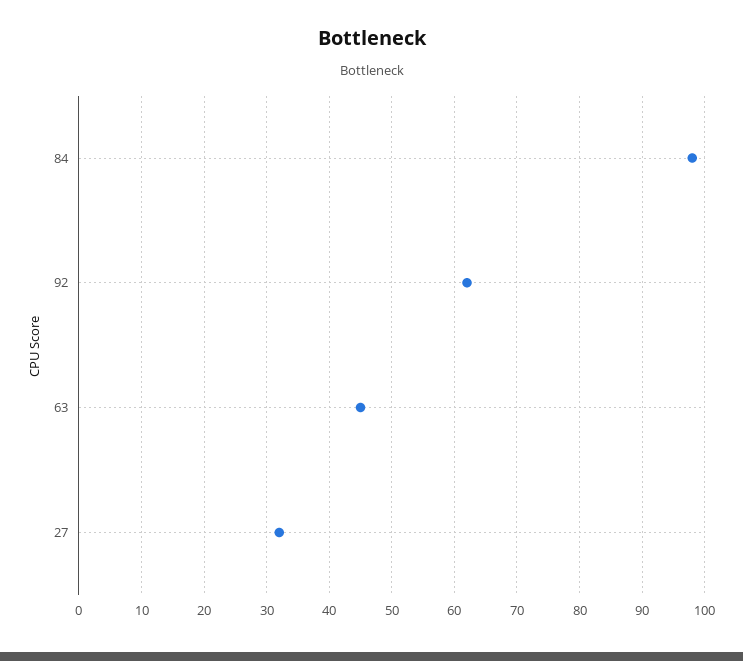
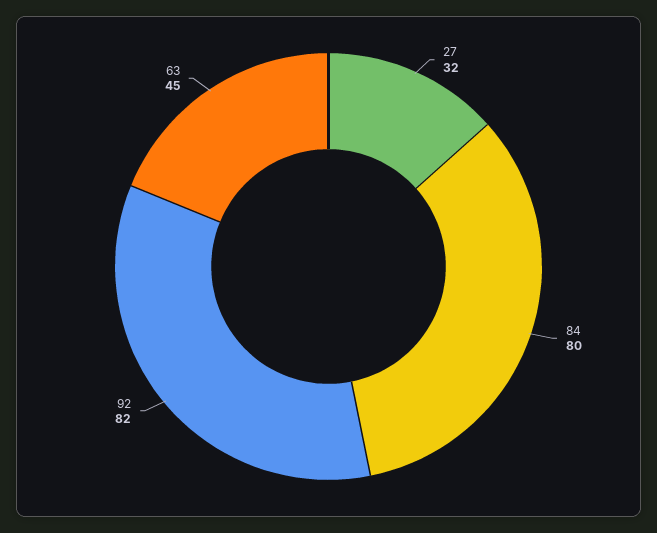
84: 98 -> 80
92: 62 -> 82

